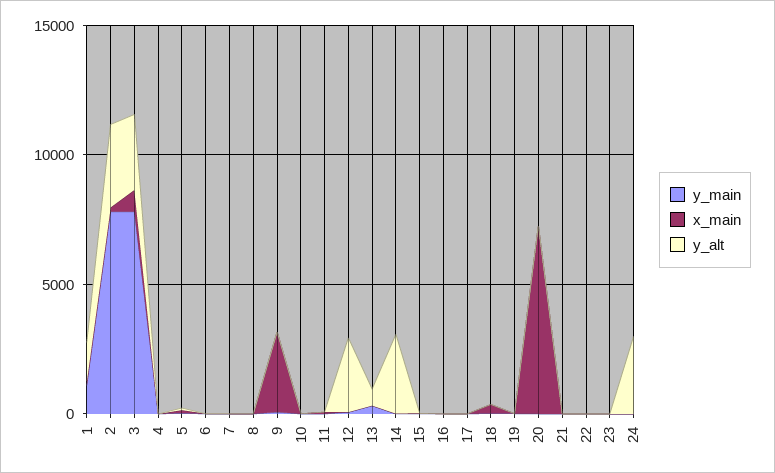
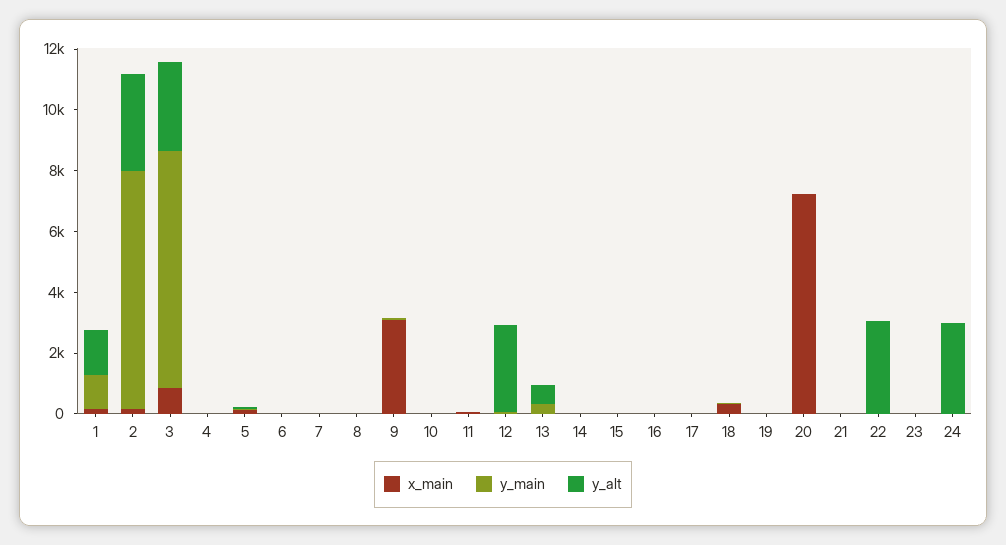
y_alt, 14: 3000 -> 0
y_alt, 22: 0 -> 3000

